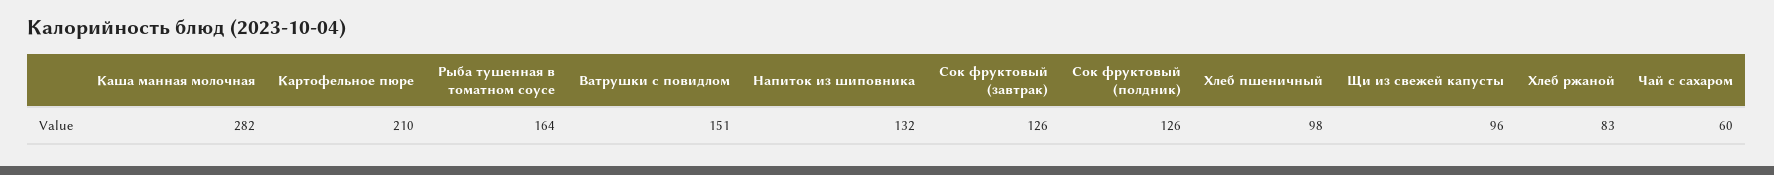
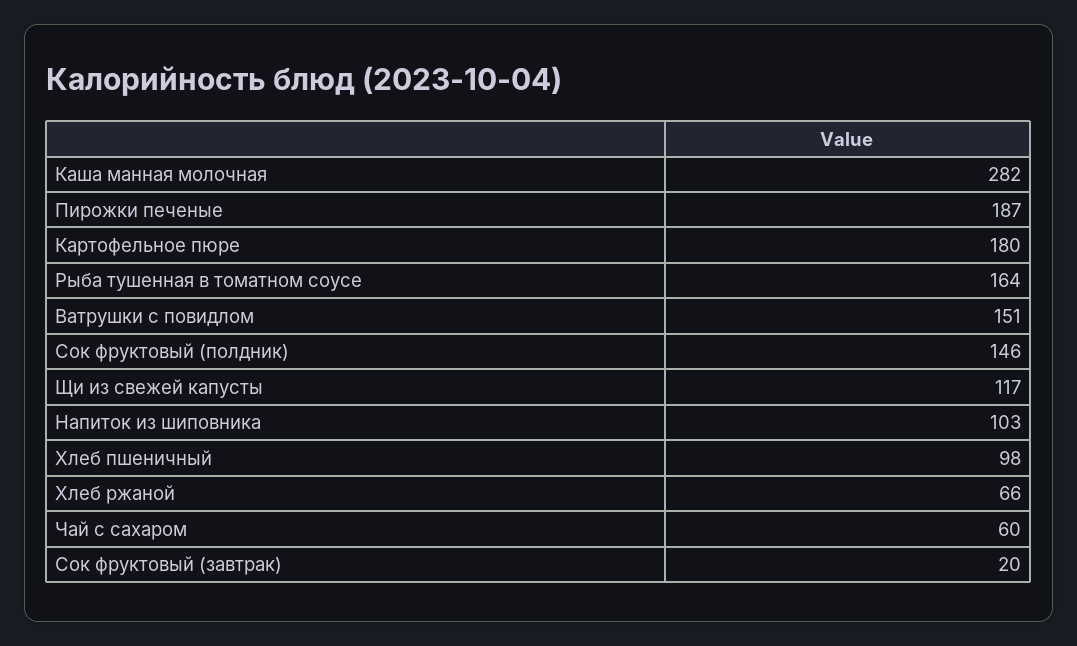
Картофельное пюре: 210 -> 180
Напиток из шиповника: 132 -> 103
Сок фруктовый (завтрак): 126 -> 20
Сок фруктовый (полдник): 126 -> 146
Щи из свежей капусты: 96 -> 117
Хлеб ржаной: 83 -> 66
Пирожки печеные: none -> 187

